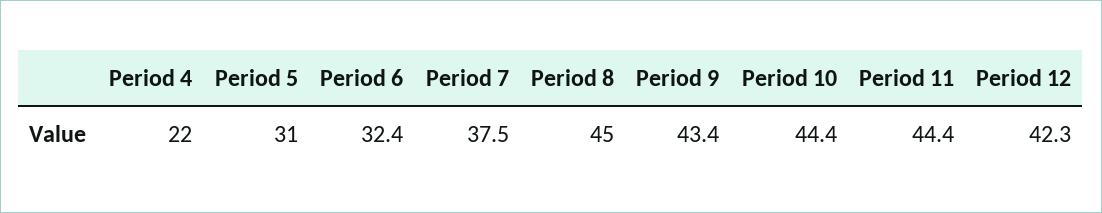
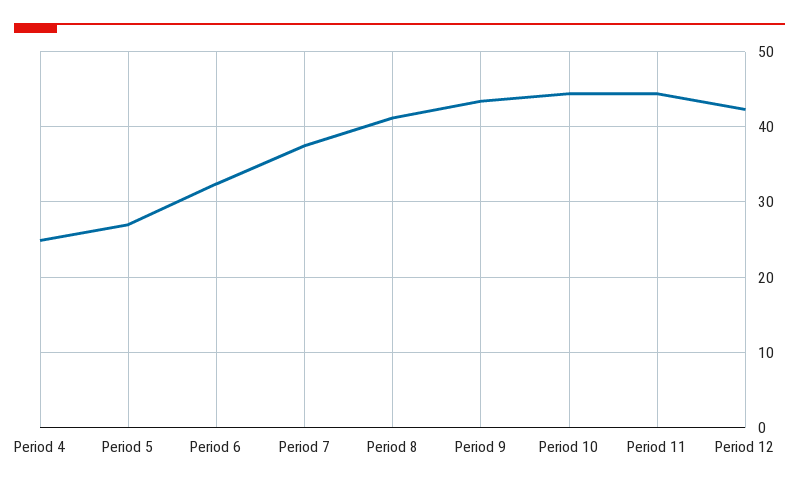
Period 4: 22 -> 25
Period 5: 31 -> 27
Period 8: 45 -> 41

